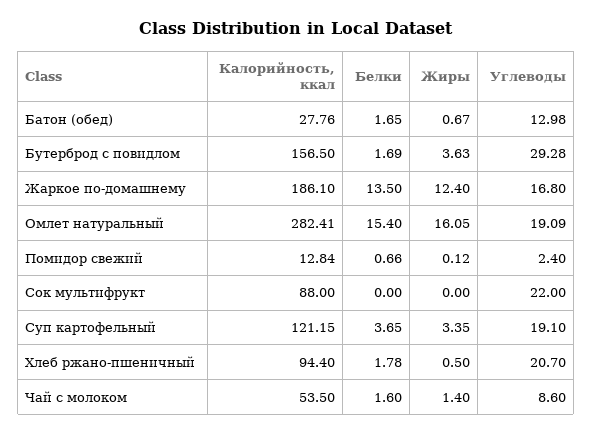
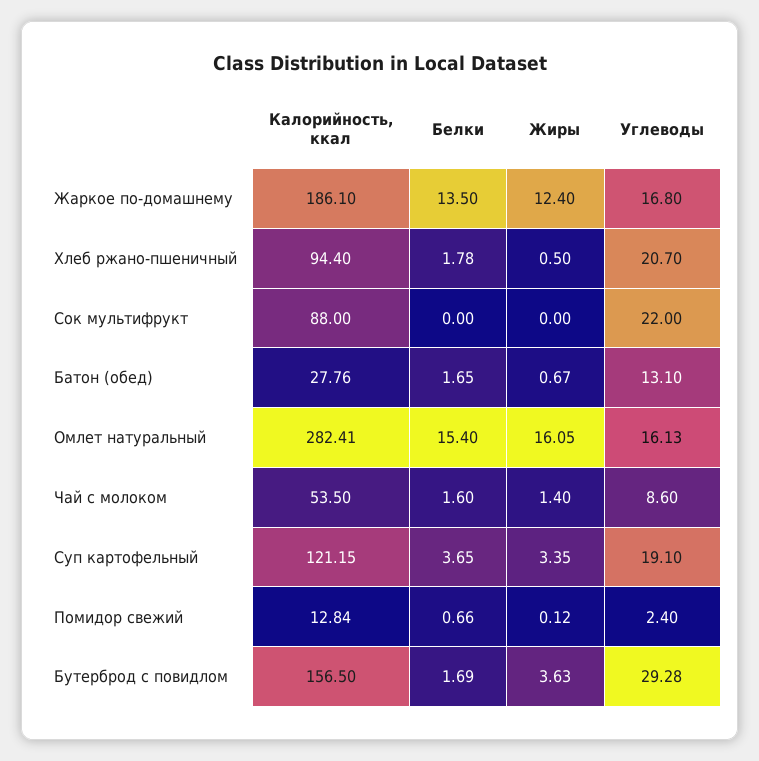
Углеводы, Батон (обед): 12.98 -> 13.1
Углеводы, Омлет натуральный: 19.09 -> 16.13

